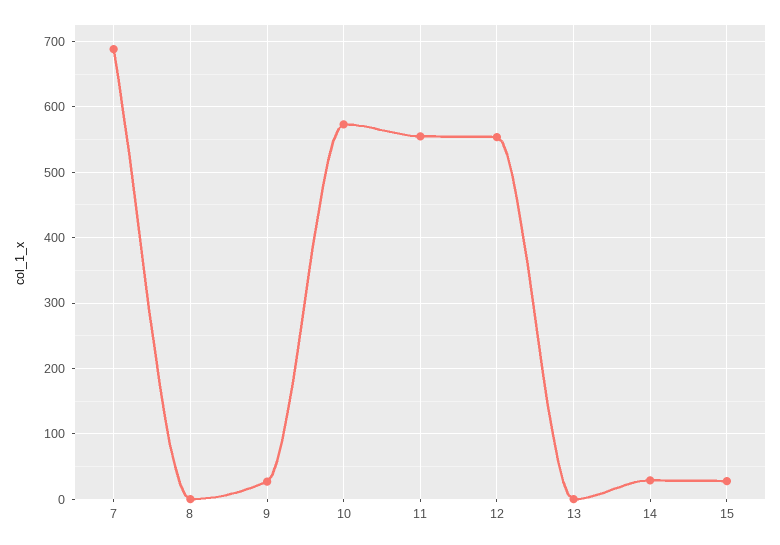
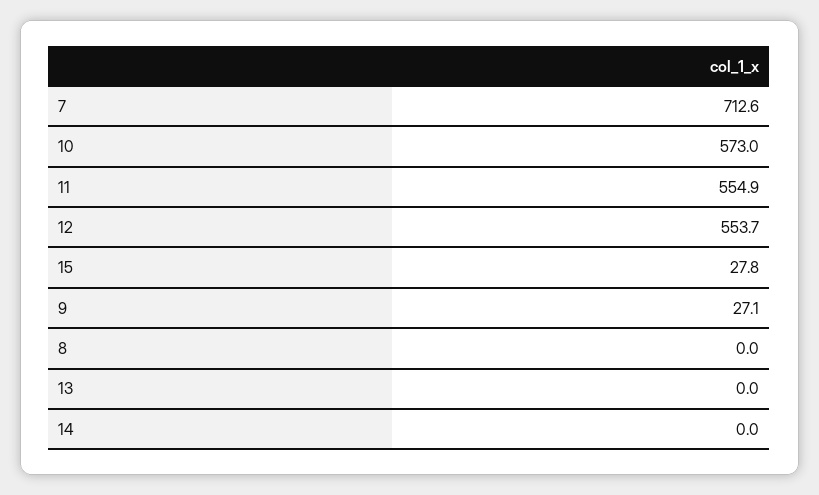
7: 690 -> 712.6
14: 30 -> 0

